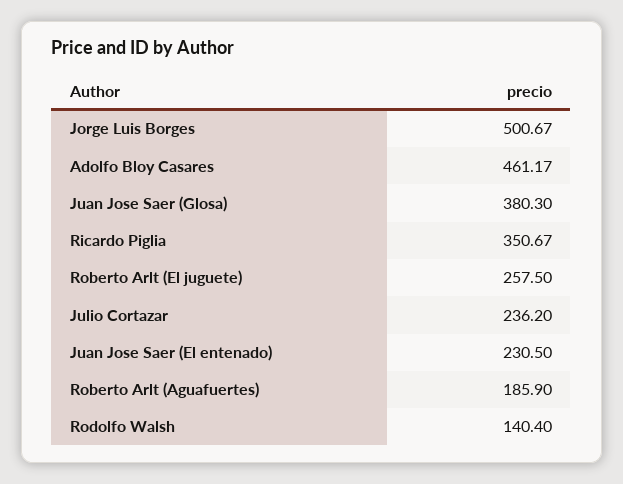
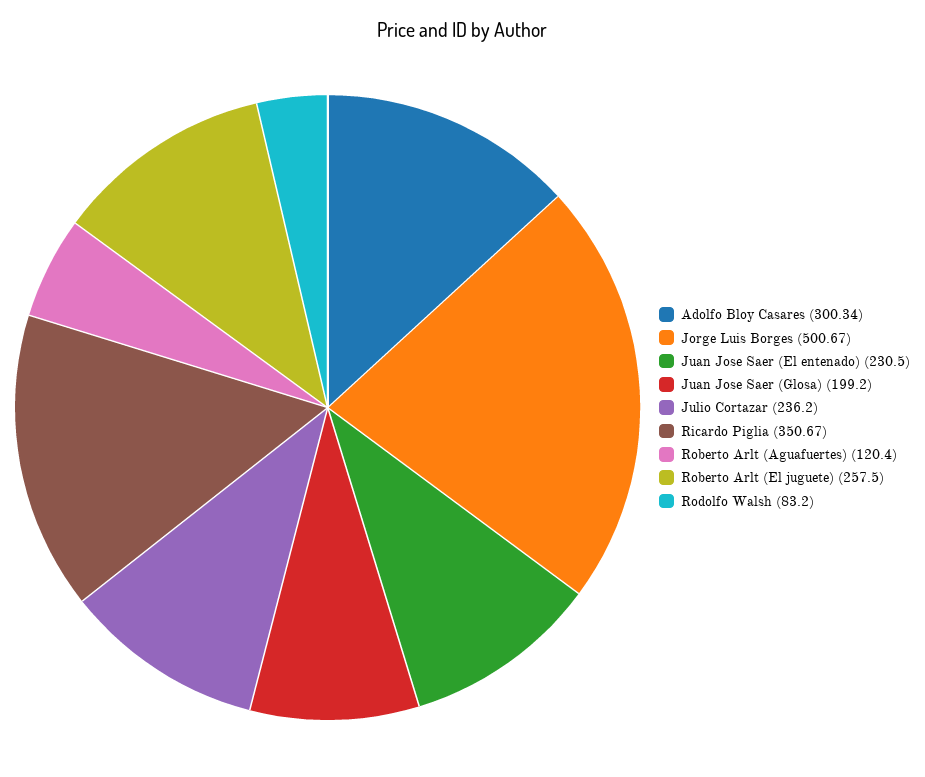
Adolfo Bloy Casares: 461.17 -> 300.34
Juan Jose Saer (Glosa): 380.3 -> 199.2
Roberto Arlt (Aguafuertes): 185.9 -> 120.4
Rodolfo Walsh: 140.4 -> 83.2

